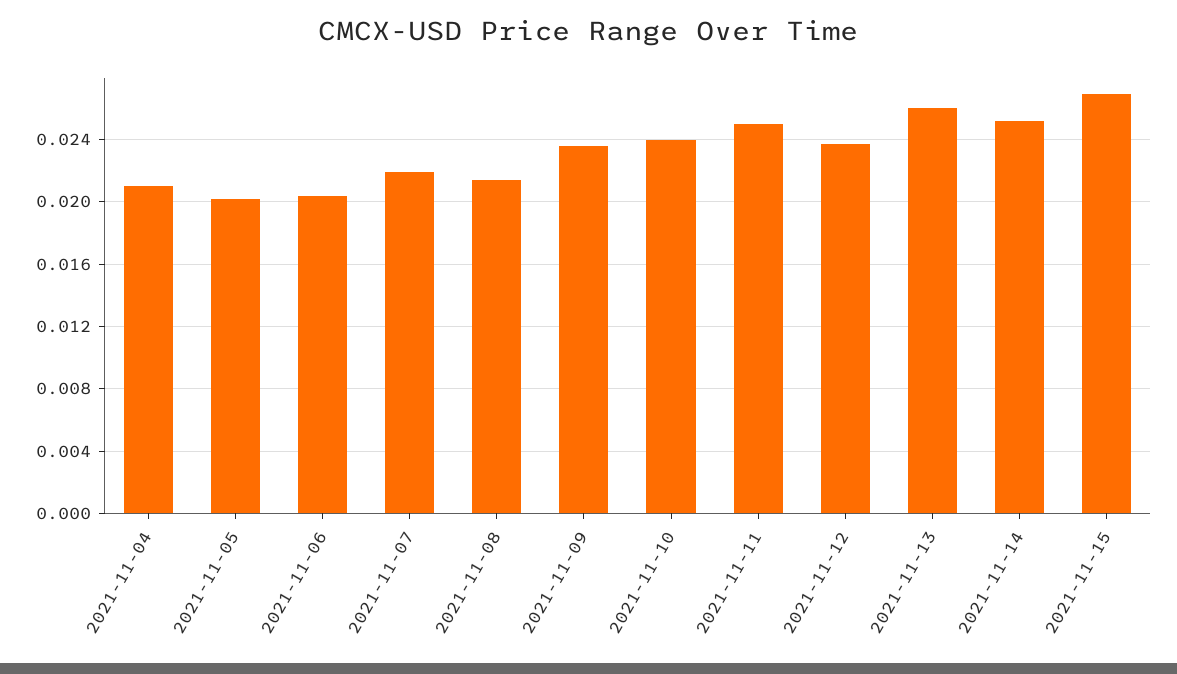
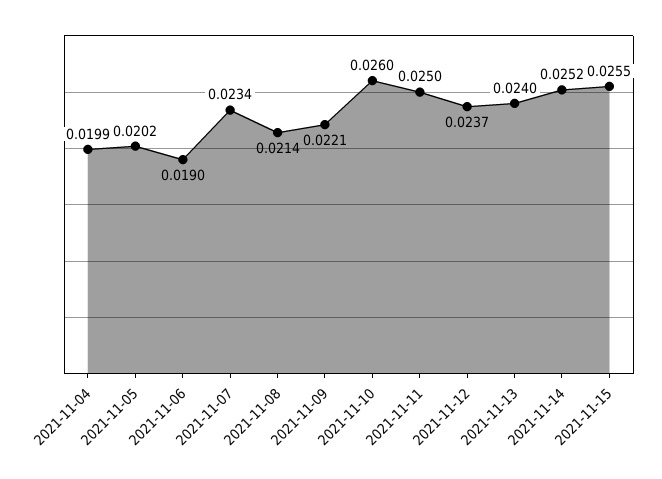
2021-11-04: 0.021 -> 0.0199
2021-11-06: 0.0205 -> 0.019
2021-11-07: 0.022 -> 0.0234
2021-11-09: 0.0235 -> 0.0221
2021-11-10: 0.024 -> 0.026
2021-11-13: 0.026 -> 0.024
2021-11-15: 0.027 -> 0.0255

